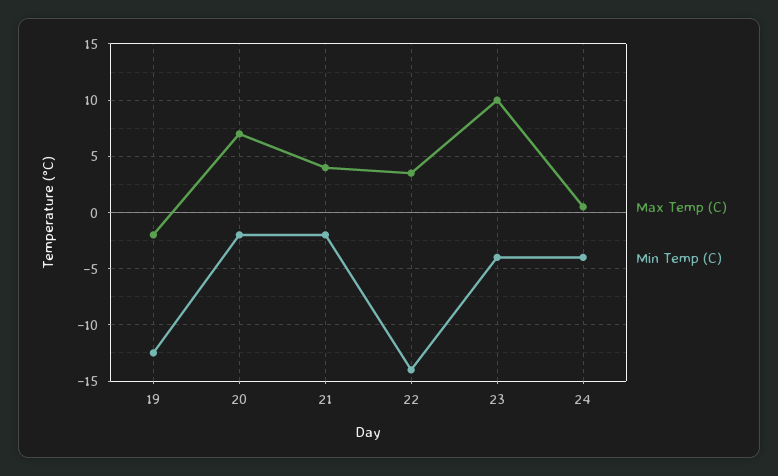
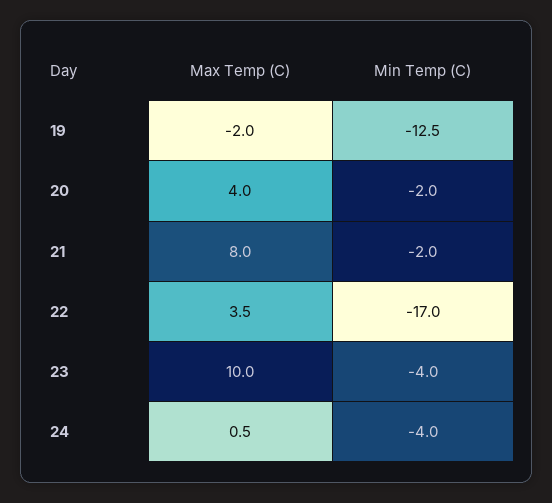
Max Temp (C), 20: 7 -> 4
Max Temp (C), 21: 4 -> 8
Min Temp (C), 22: -14 -> -17

